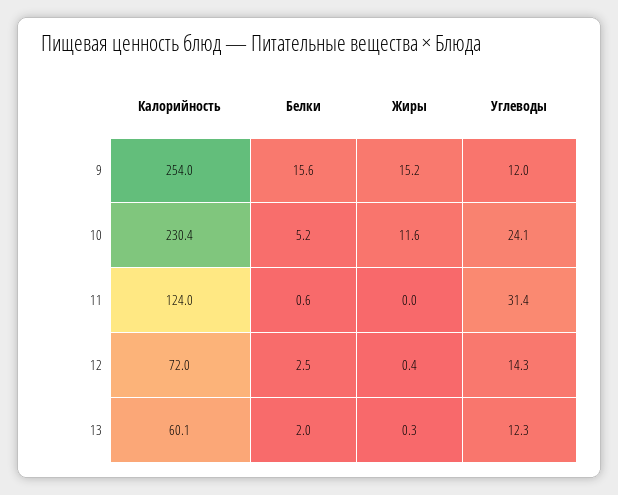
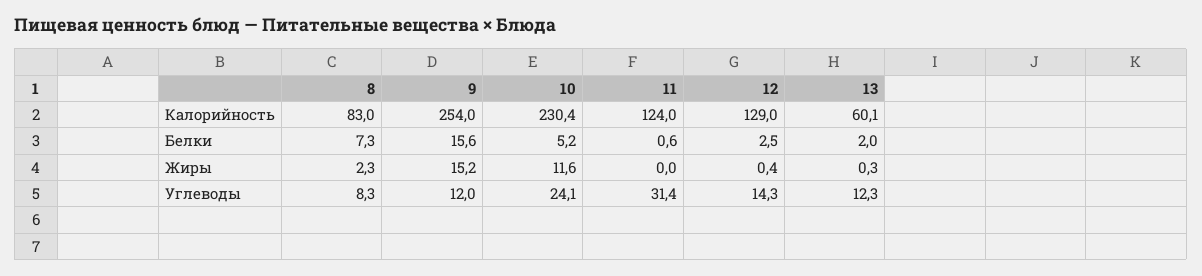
Калорийность, 12: 72 -> 129
Калорийность, 8: none -> 83
Белки, 8: none -> 7.3
Жиры, 8: none -> 2.3
Углеводы, 8: none -> 8.3

